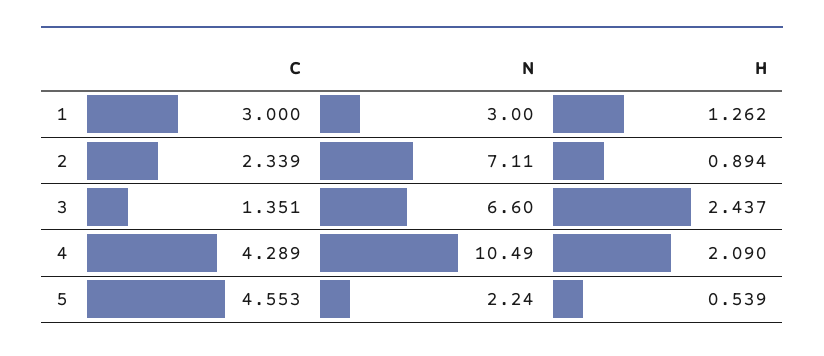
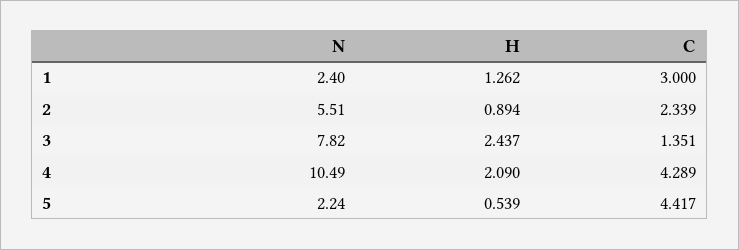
N, 1: 3 -> 2.4
N, 2: 7.11 -> 5.51
N, 3: 6.6 -> 7.82
C, 5: 4.553 -> 4.417

